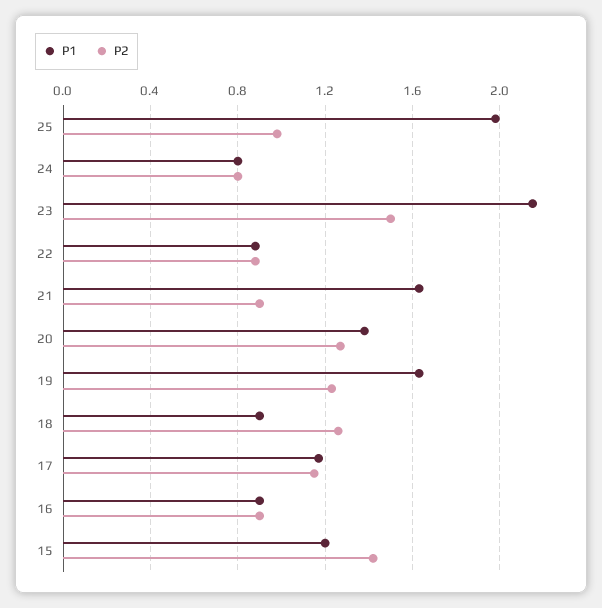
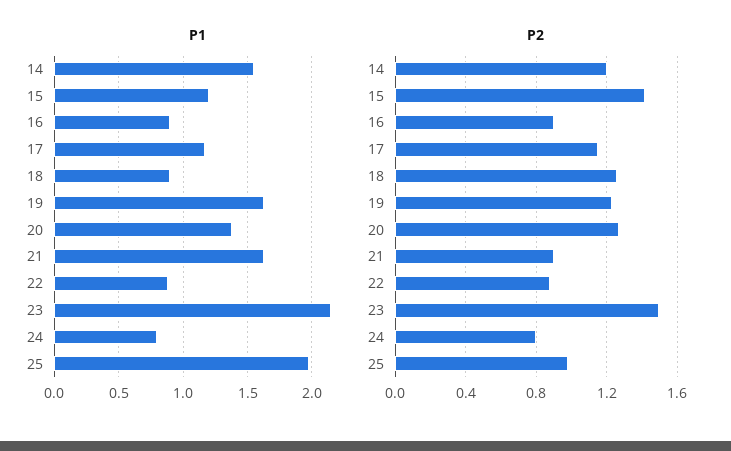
P1, 14: none -> 1.55
P2, 14: none -> 1.2

